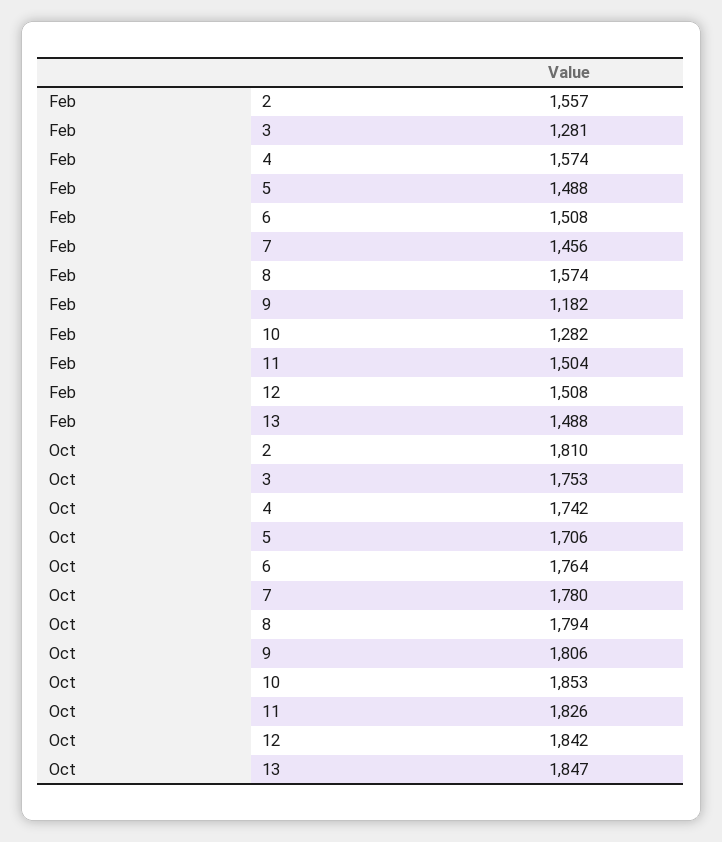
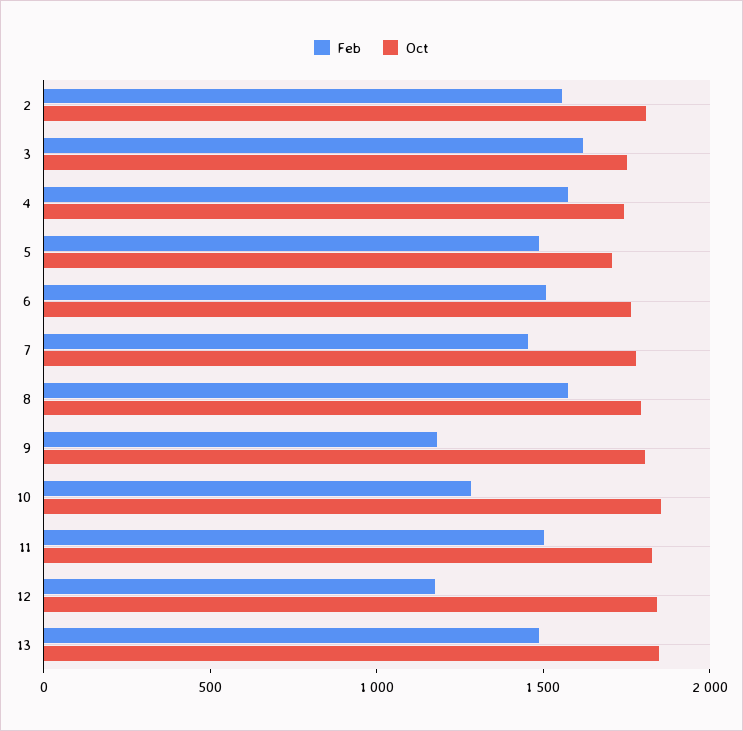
Feb, 3: 1281 -> 1600
Feb, 12: 1508 -> 1200

